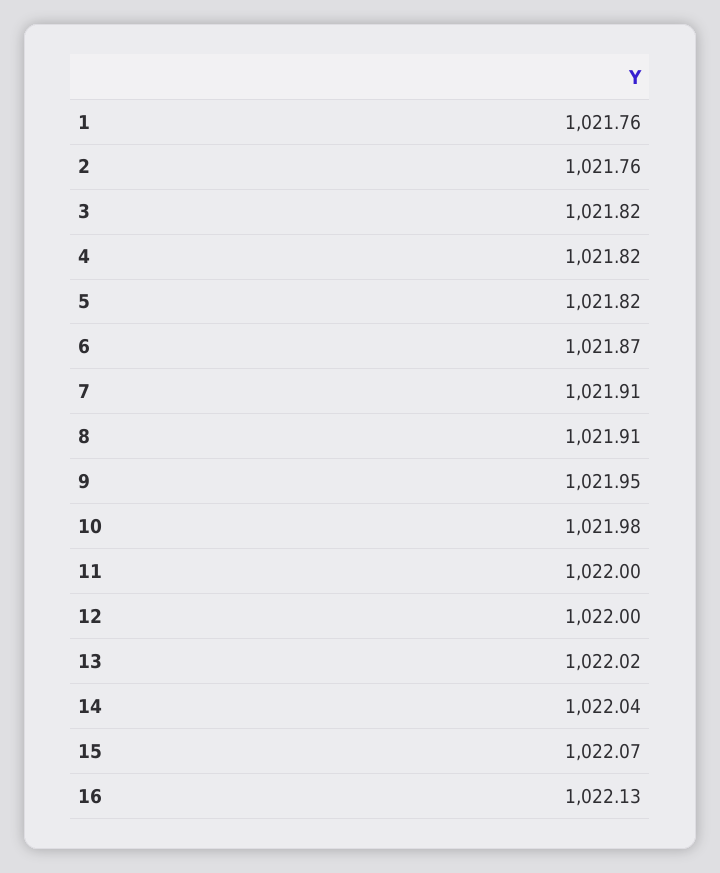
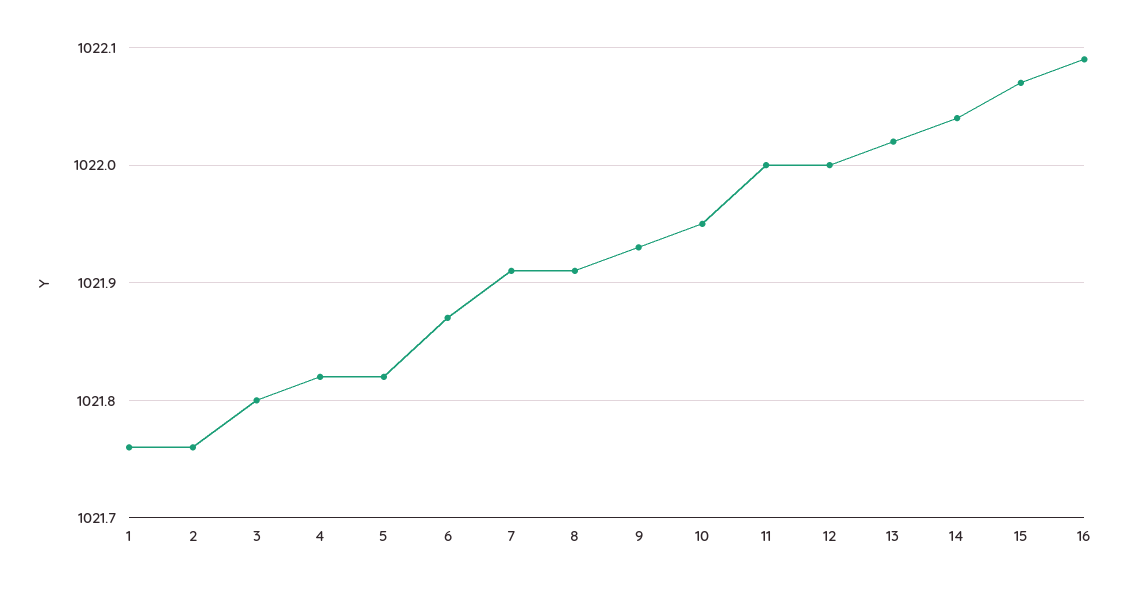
3: 1021.82 -> 1021.8
9: 1021.95 -> 1021.93
10: 1021.98 -> 1021.95
16: 1022.13 -> 1022.09

